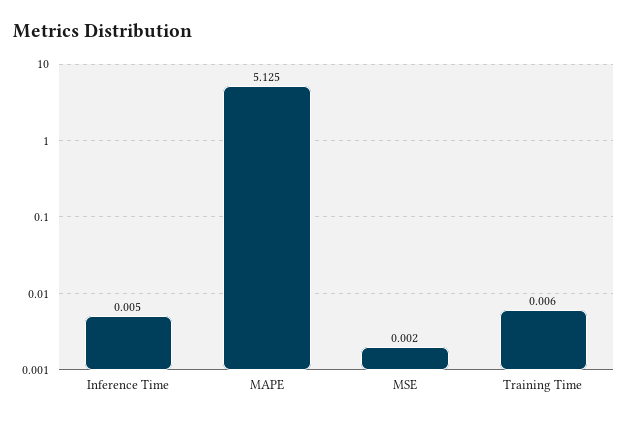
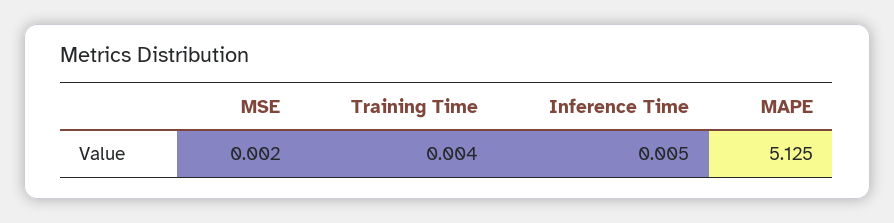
Training Time: 0.006 -> 0.004

